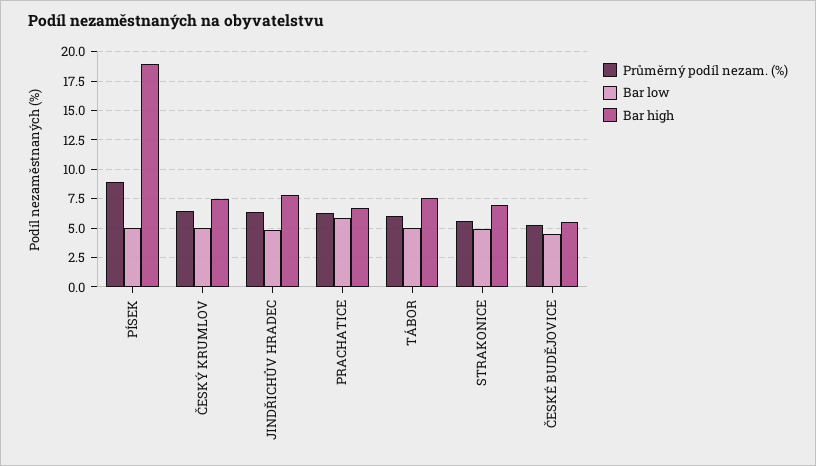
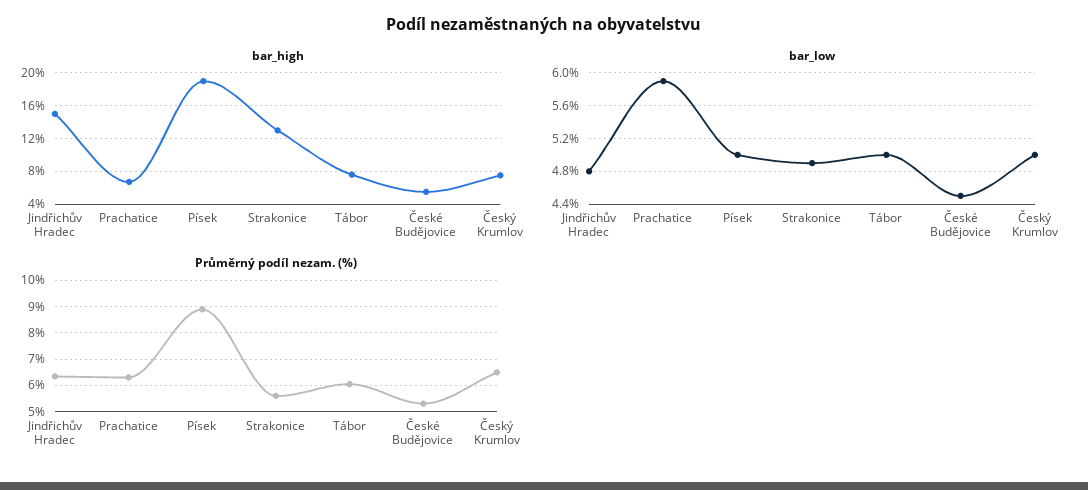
Bar high, JINDŘICHŮV HRADEC: 7.5 -> 15
Bar high, STRAKONICE: 7.5 -> 13

